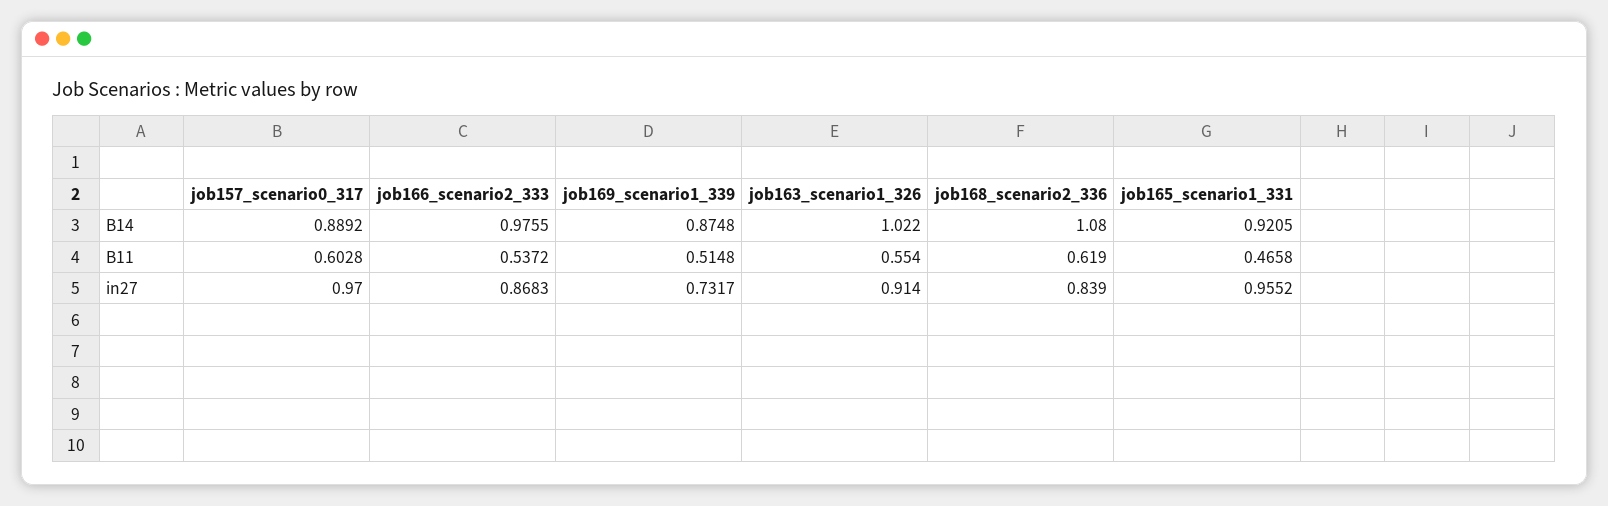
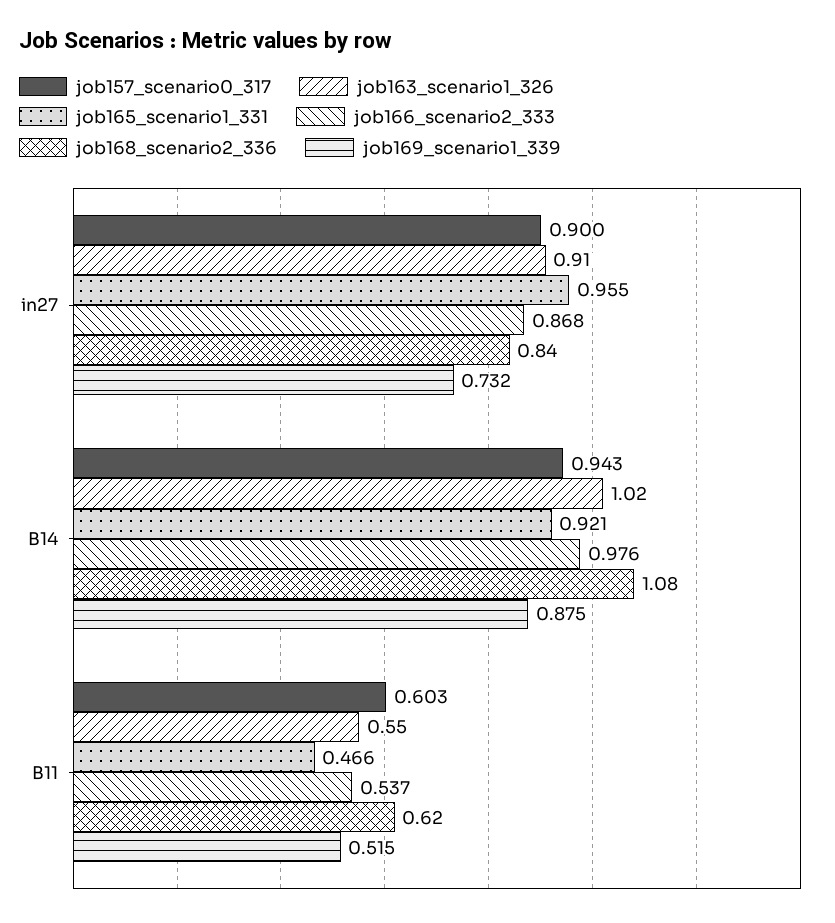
job157_scenario0_317, B14: 0.8892 -> 0.943
job157_scenario0_317, in27: 0.97 -> 0.9

